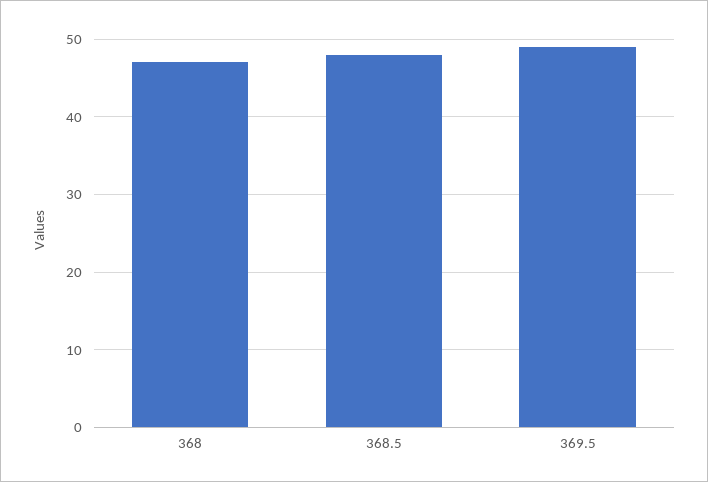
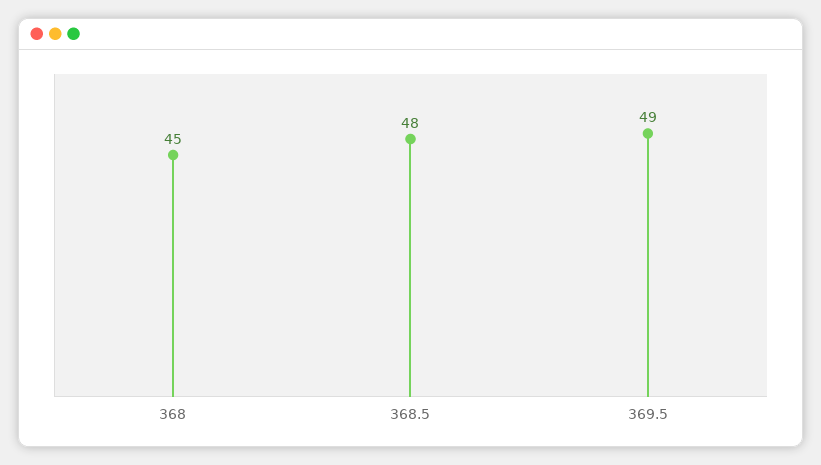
368: 47 -> 45

